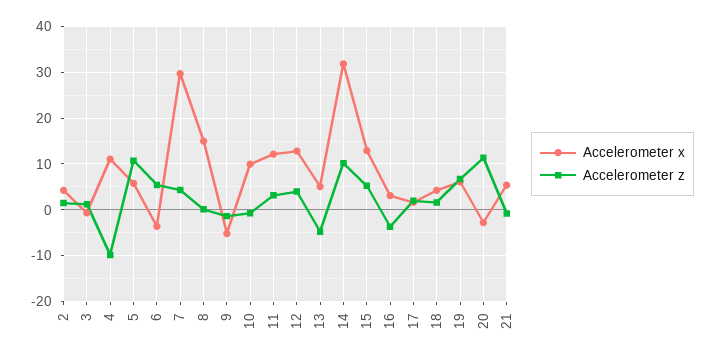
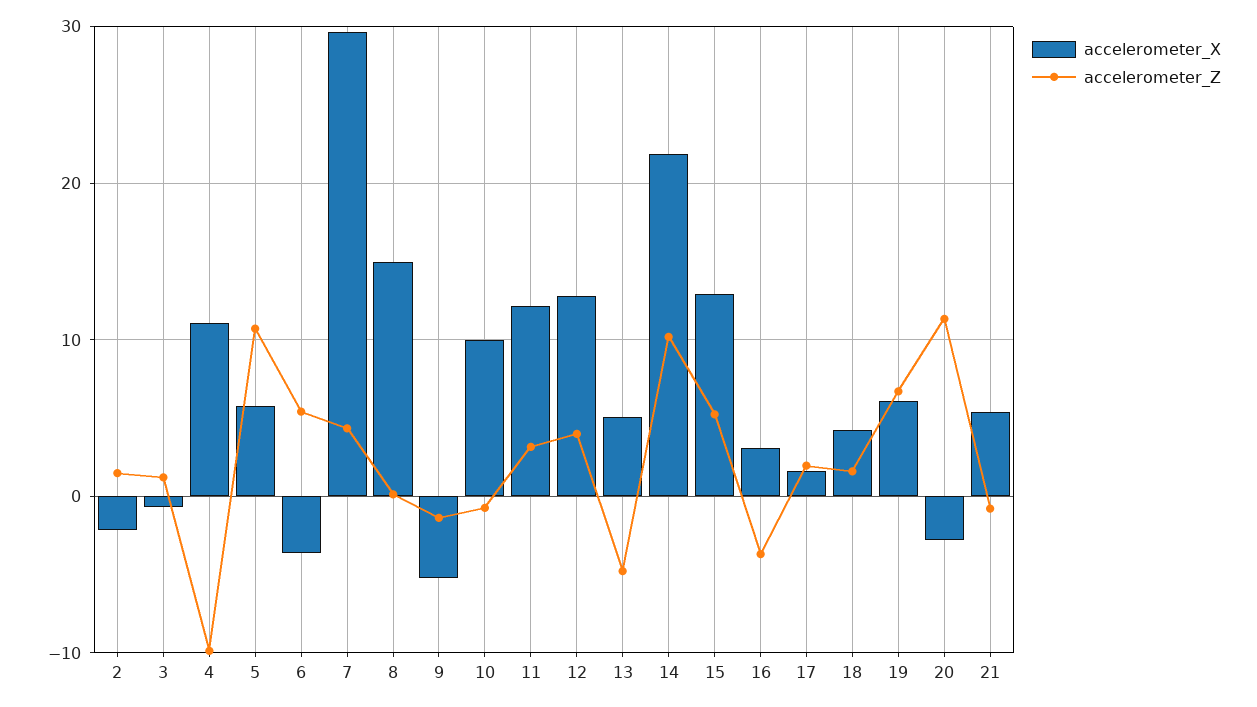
Accelerometer x, 2: 4 -> -2
Accelerometer x, 14: 32 -> 22

